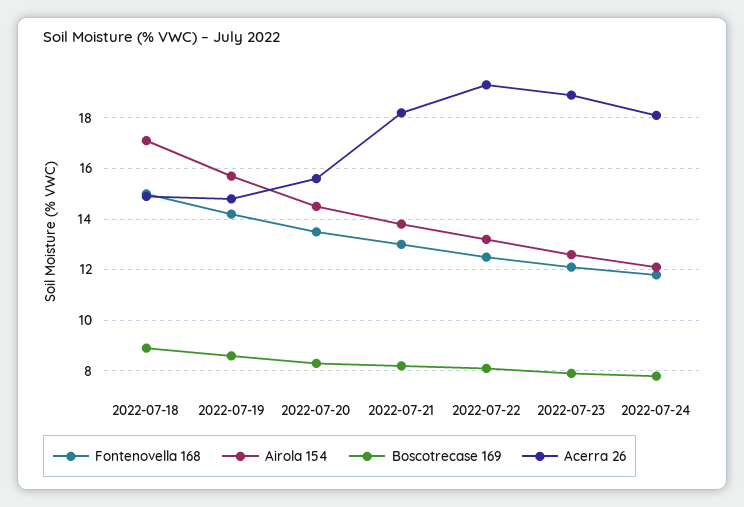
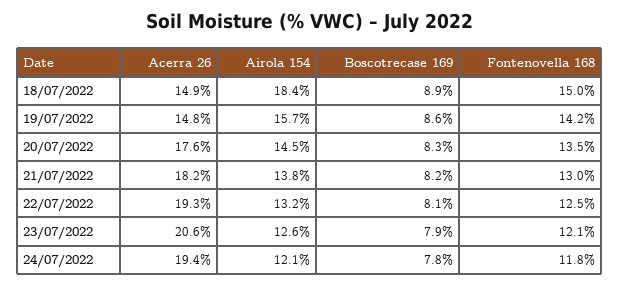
Airola 154, 2022-07-18: 17 -> 18.4
Acerra 26, 2022-07-20: 15.5 -> 17.6
Acerra 26, 2022-07-23: 19 -> 20.6
Acerra 26, 2022-07-24: 18 -> 19.4

